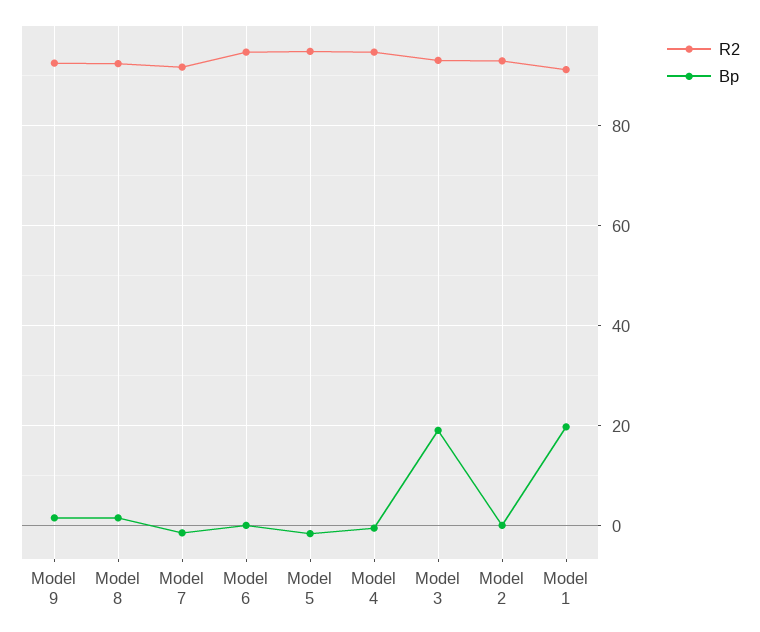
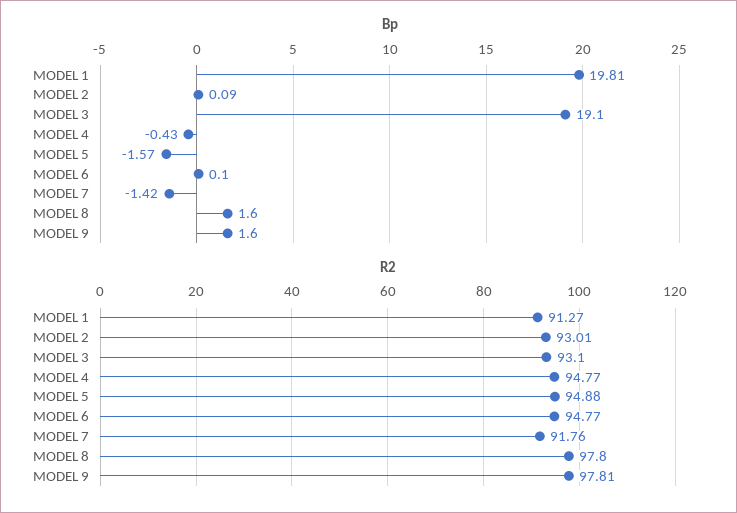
R2, Model 9: 92 -> 97.81
R2, Model 8: 92 -> 97.8

